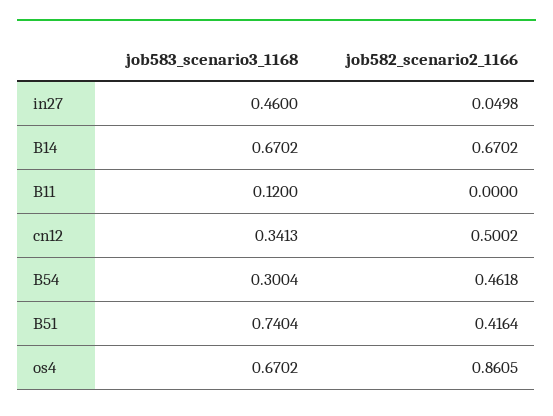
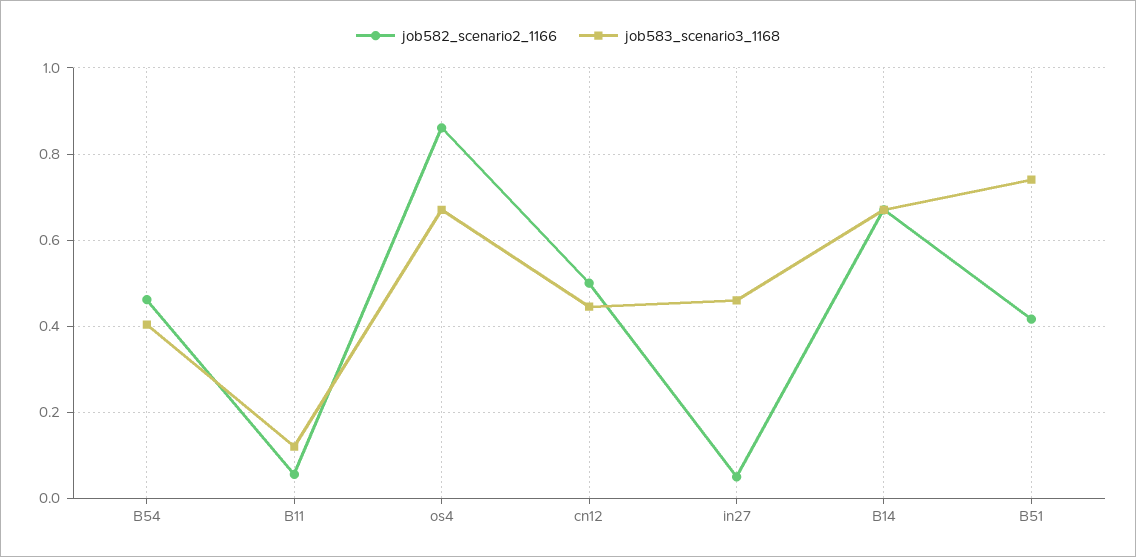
job582_scenario2_1166, B11: 0 -> 0.06
job583_scenario3_1168, cn12: 0.3413 -> 0.44
job583_scenario3_1168, B54: 0.3004 -> 0.4

